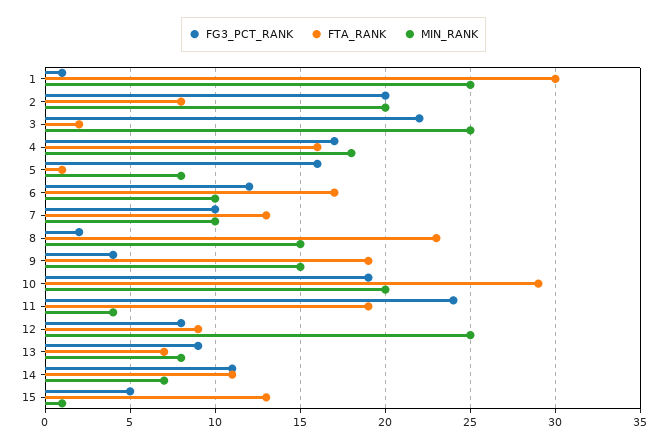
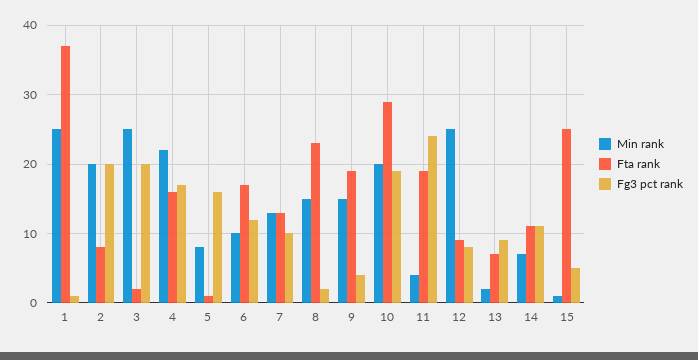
FTA_RANK, 1: 30 -> 37
FG3_PCT_RANK, 3: 22 -> 20
MIN_RANK, 4: 18 -> 22
MIN_RANK, 7: 10 -> 13
MIN_RANK, 13: 8 -> 2
FTA_RANK, 15: 13 -> 25

